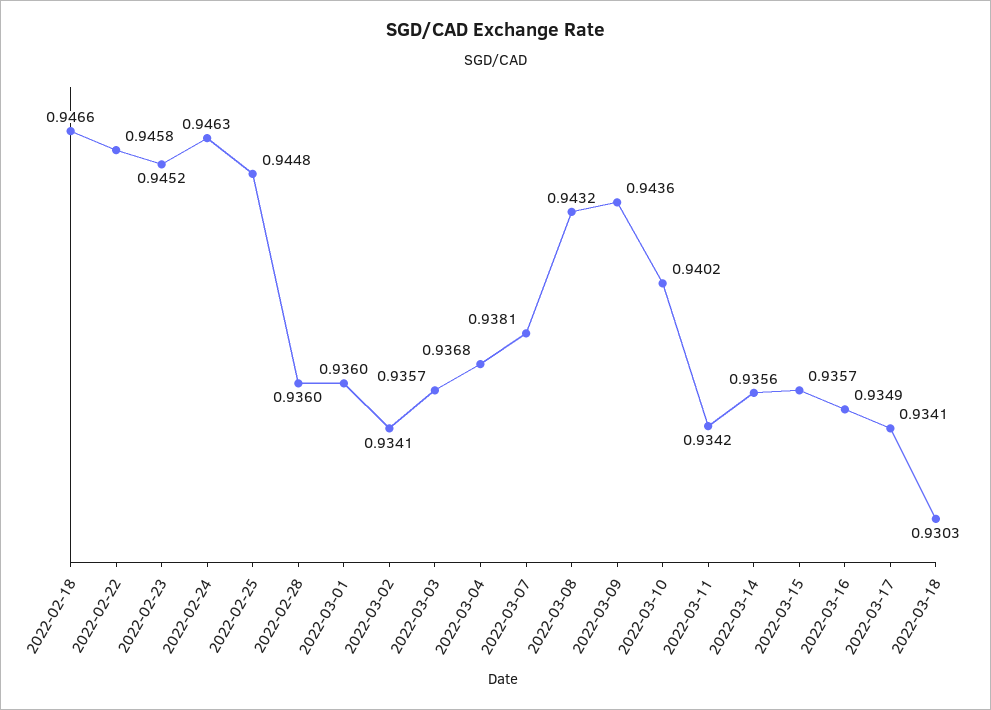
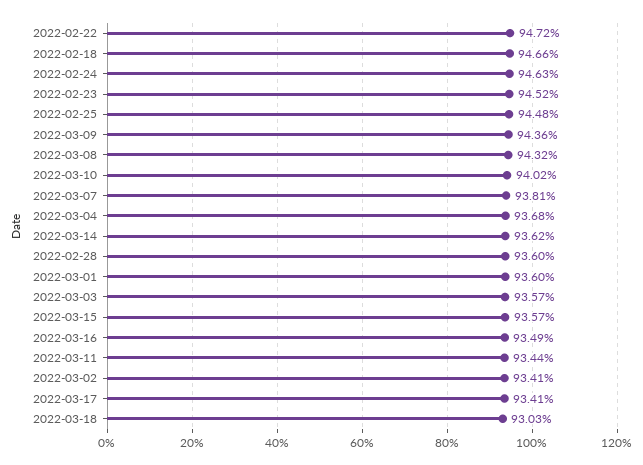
2022-02-22: 0.9458 -> 0.9472
2022-03-11: 0.9342 -> 0.9344
2022-03-14: 0.9356 -> 0.9362

